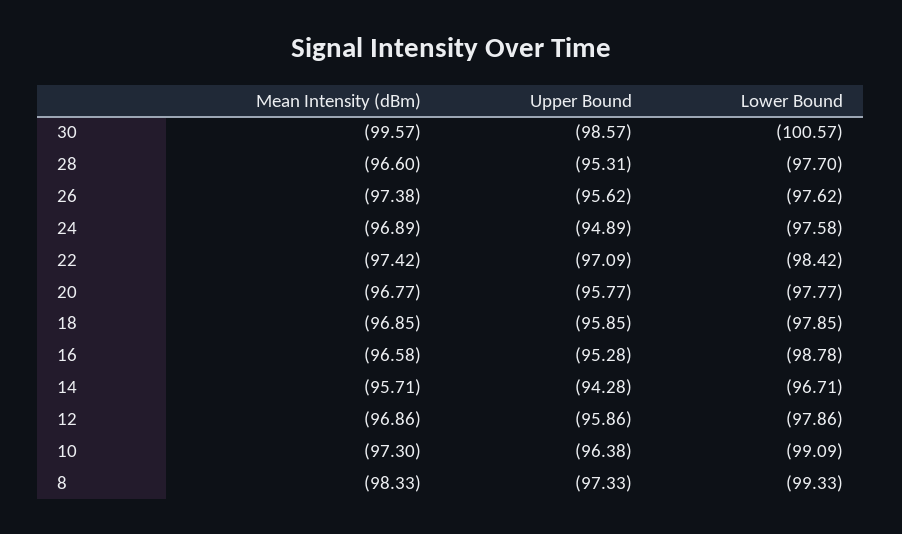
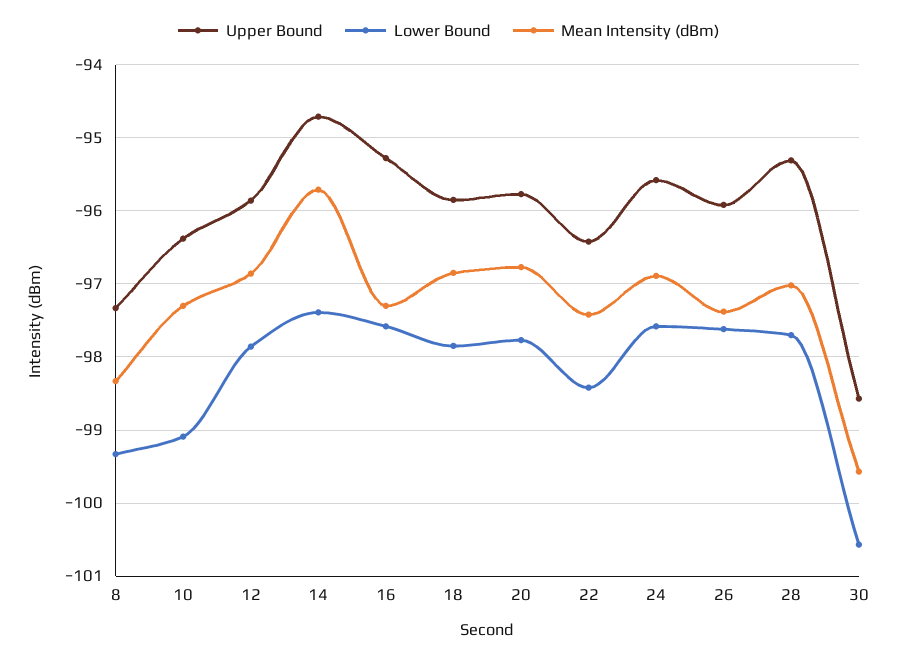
Mean Intensity (dBm), 28: -96.6 -> -97
Upper Bound, 26: -95.62 -> -95.9
Upper Bound, 24: -94.89 -> -95.6
Upper Bound, 22: -97.09 -> -96.4
Mean Intensity (dBm), 16: -96.58 -> -97.3
Lower Bound, 16: -98.78 -> -97.6
Upper Bound, 14: -94.28 -> -94.7
Lower Bound, 14: -96.71 -> -97.4

